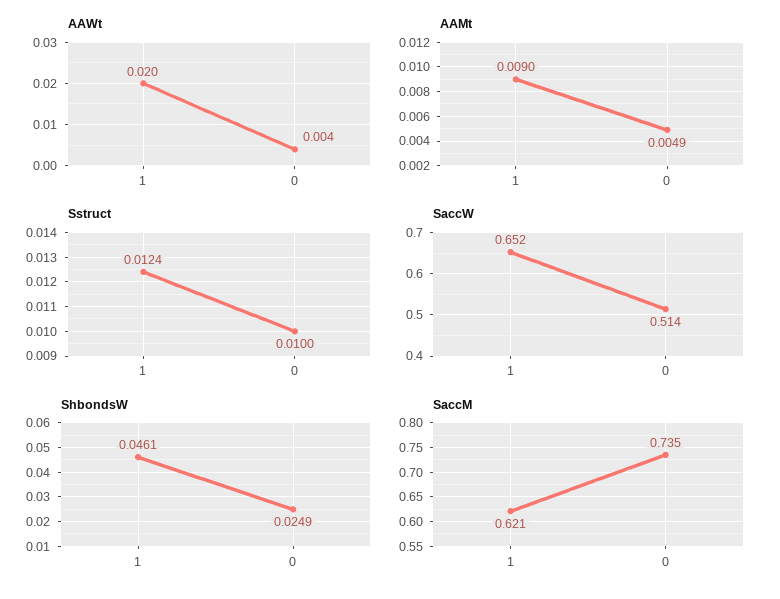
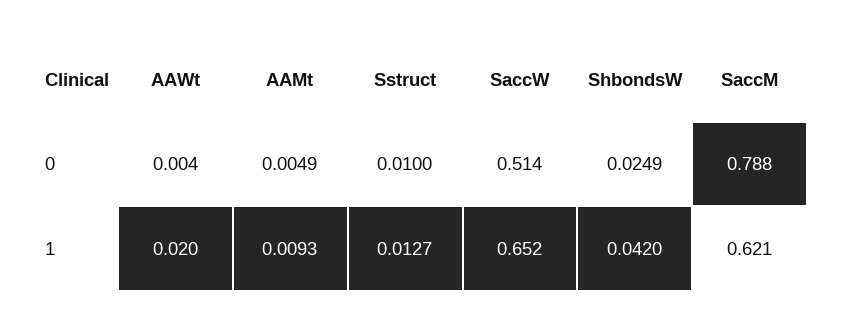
AAMt, 1: 0.009 -> 0.0093
Sstruct, 1: 0.0124 -> 0.0127
ShbondsW, 1: 0.0461 -> 0.042
SaccM, 0: 0.735 -> 0.788

